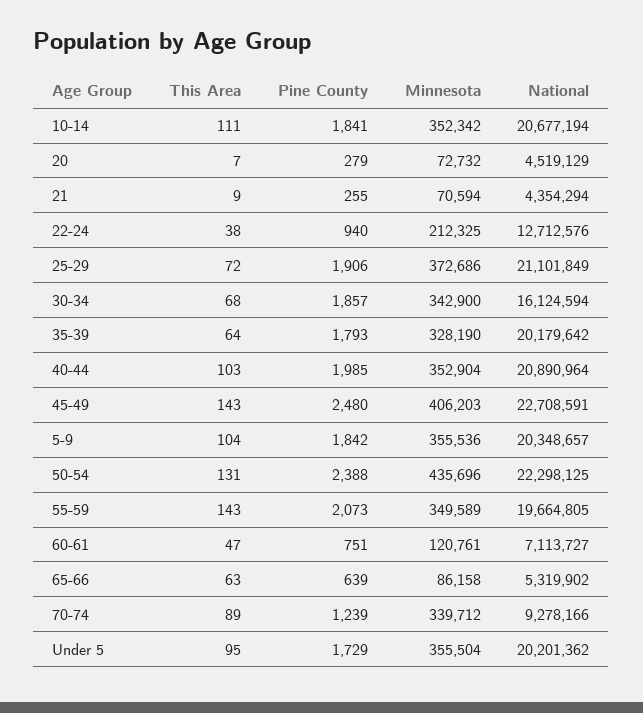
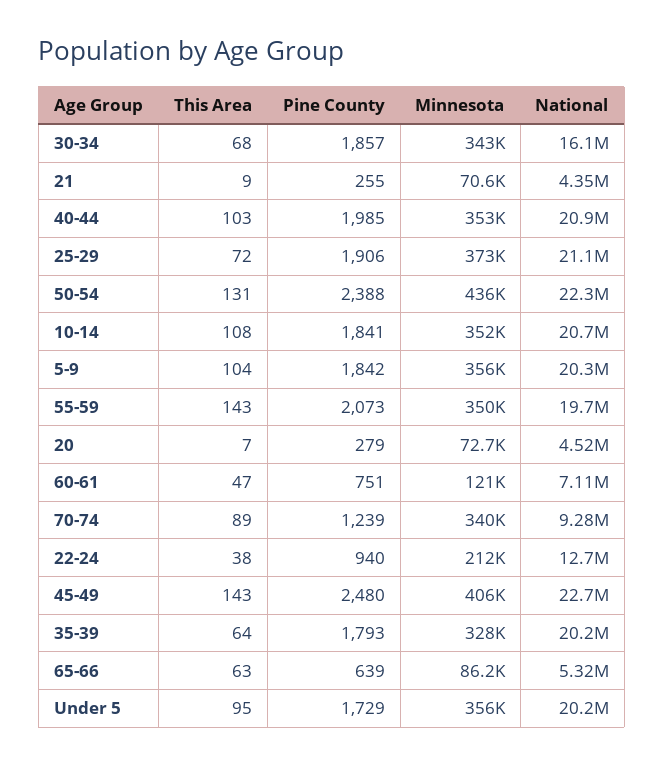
This Area, 10-14: 111 -> 108

